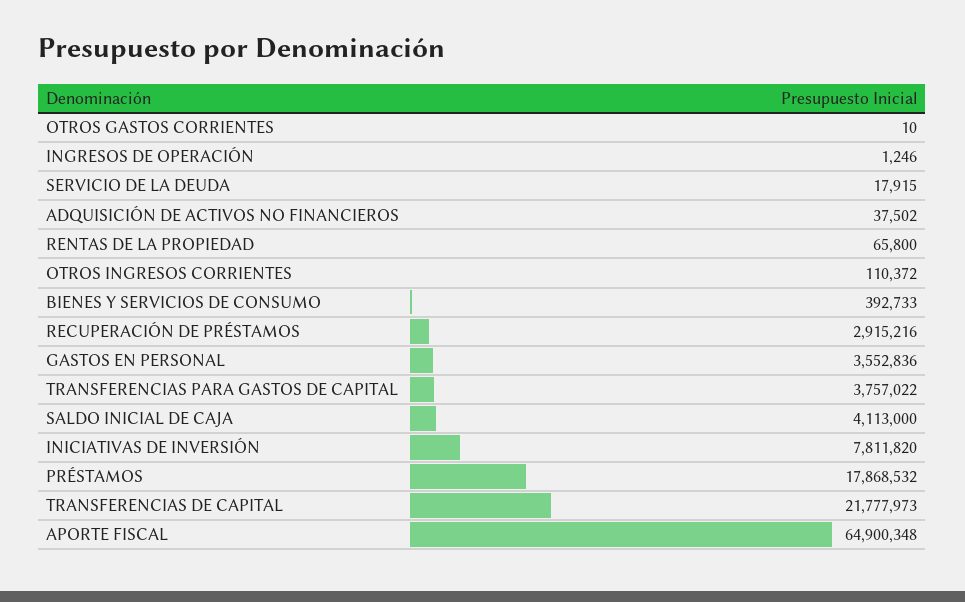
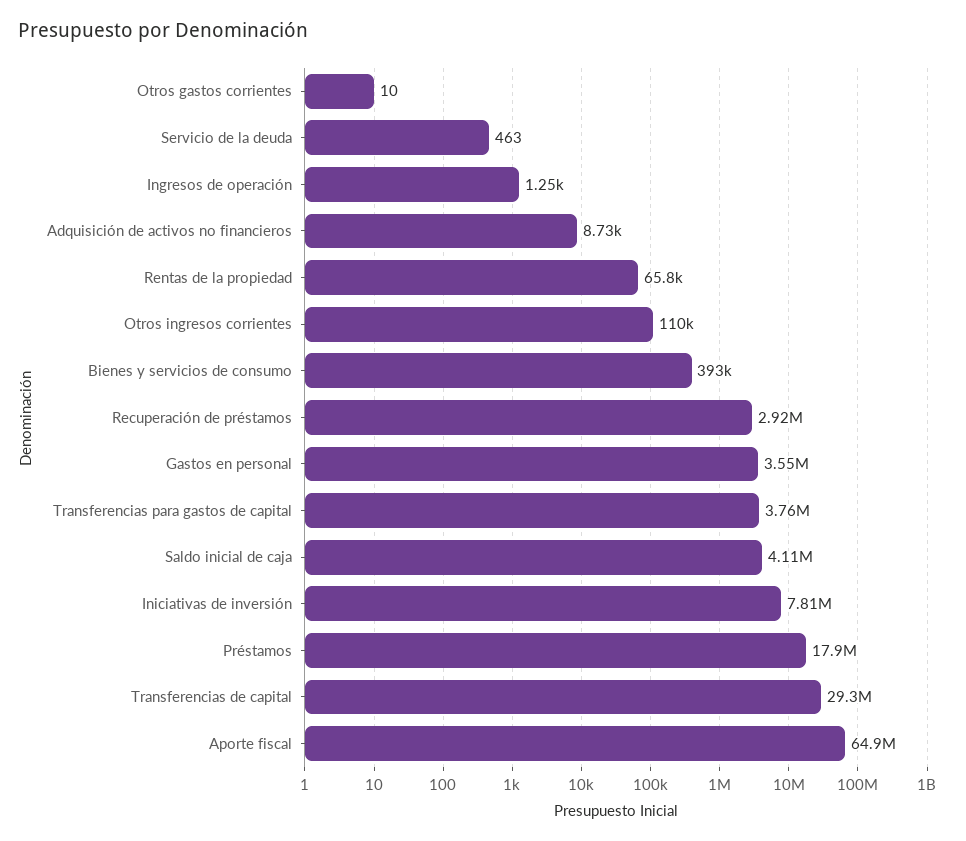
SERVICIO DE LA DEUDA: 17915 -> 463
ADQUISICIÓN DE ACTIVOS NO FINANCIEROS: 37502 -> 8730
TRANSFERENCIAS DE CAPITAL: 21777973 -> 29300000

